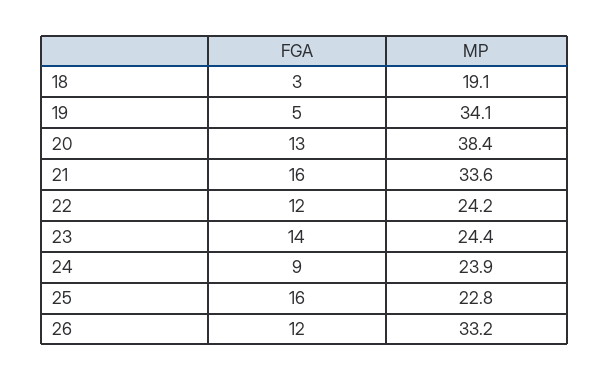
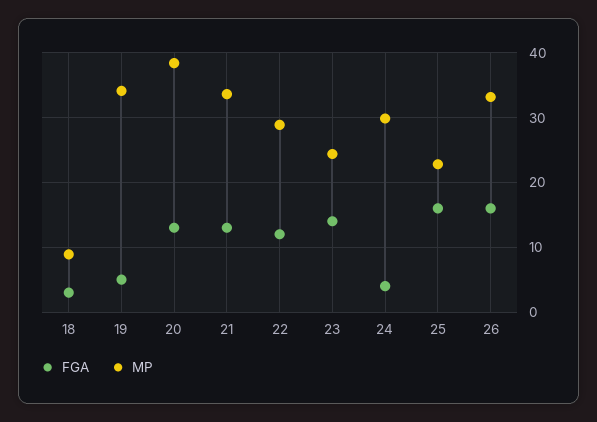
MP, 18: 19.1 -> 9
FGA, 21: 16 -> 13
MP, 22: 24.2 -> 29
FGA, 24: 9 -> 4
MP, 24: 23.9 -> 30
FGA, 26: 12 -> 16

